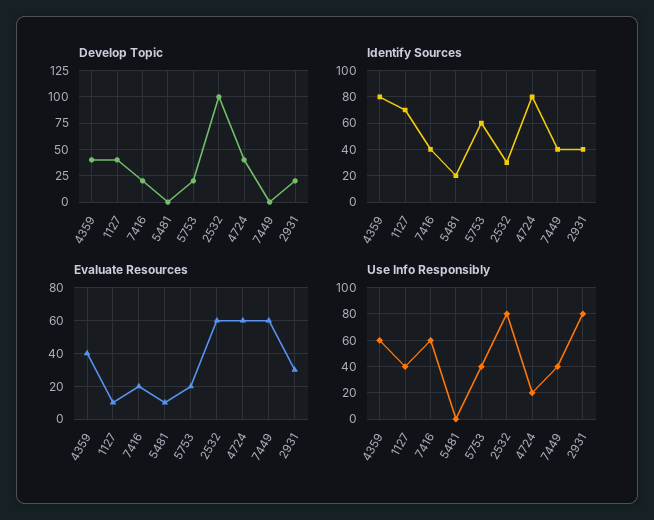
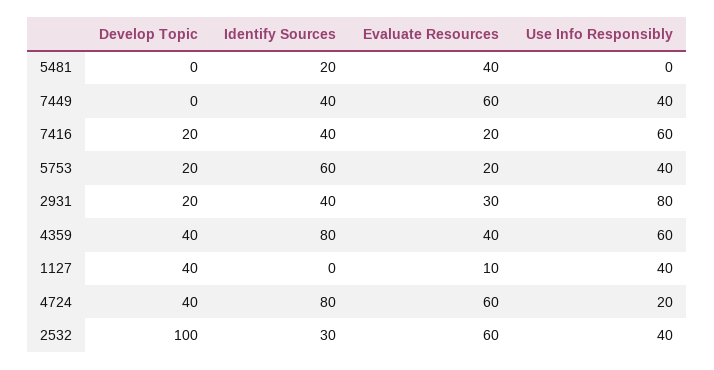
Identify Sources, 1127: 70 -> 0
Evaluate Resources, 5481: 10 -> 40
Use Info Responsibly, 2532: 80 -> 40

